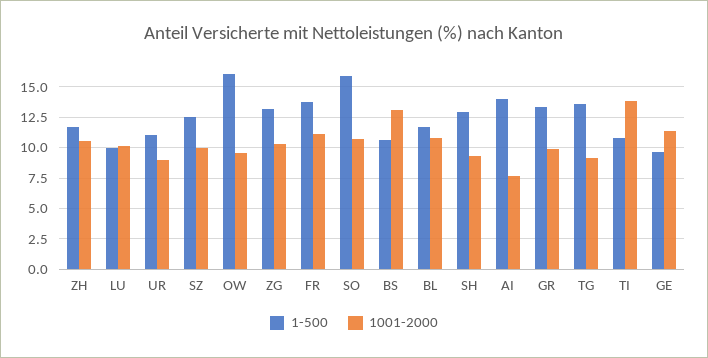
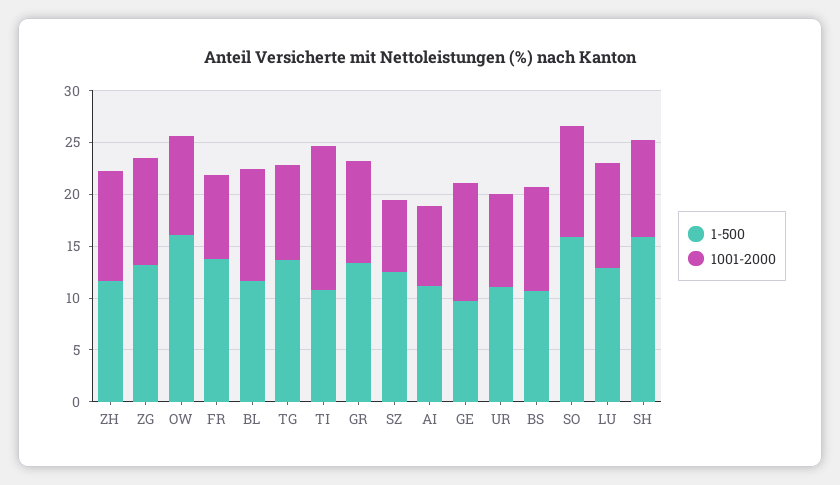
1-500, LU: 10 -> 13
1001-2000, SZ: 10 -> 7
1001-2000, FR: 11 -> 8
1001-2000, BS: 13 -> 10
1-500, SH: 13 -> 16
1-500, AI: 14 -> 11

